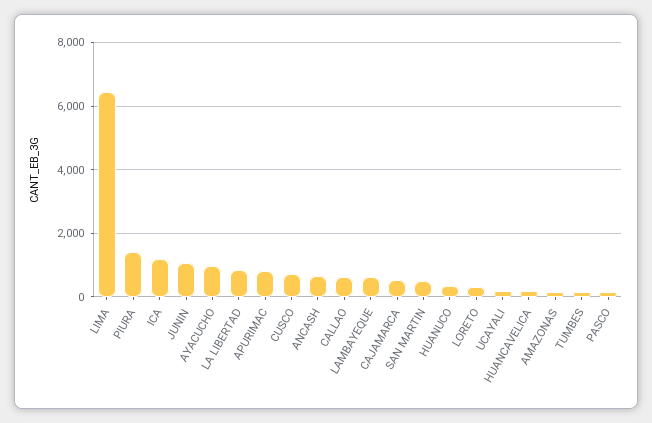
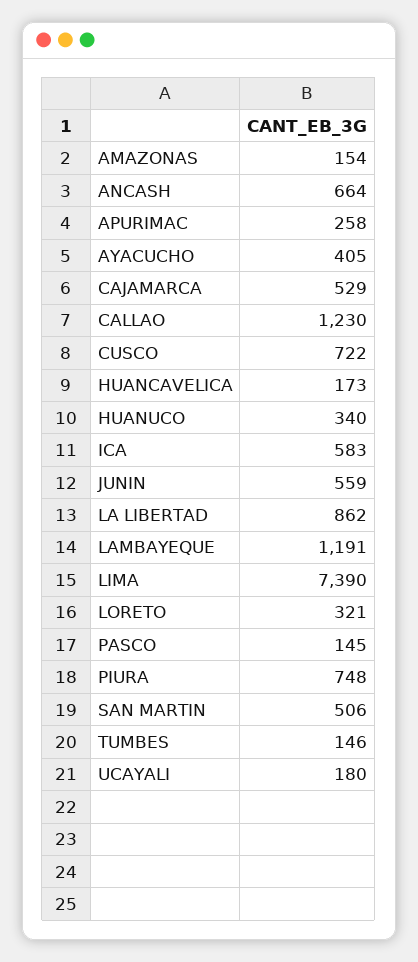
LIMA: 6400 -> 7390
PIURA: 1400 -> 748
ICA: 1200 -> 583
JUNIN: 1000 -> 559
AYACUCHO: 1000 -> 405
APURIMAC: 800 -> 258
CALLAO: 600 -> 1230
LAMBAYEQUE: 600 -> 1191

